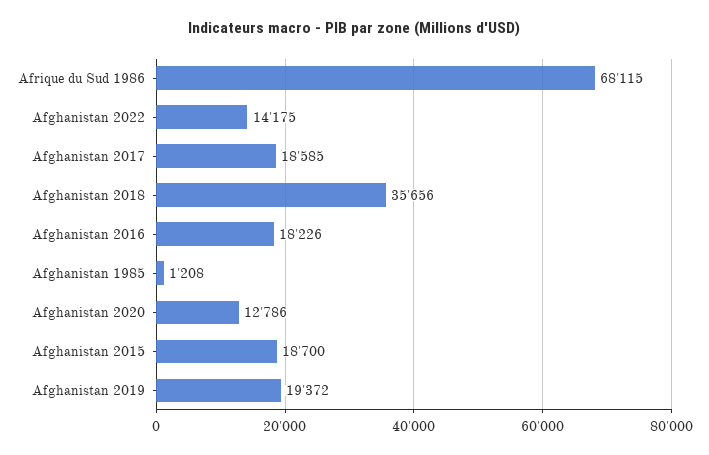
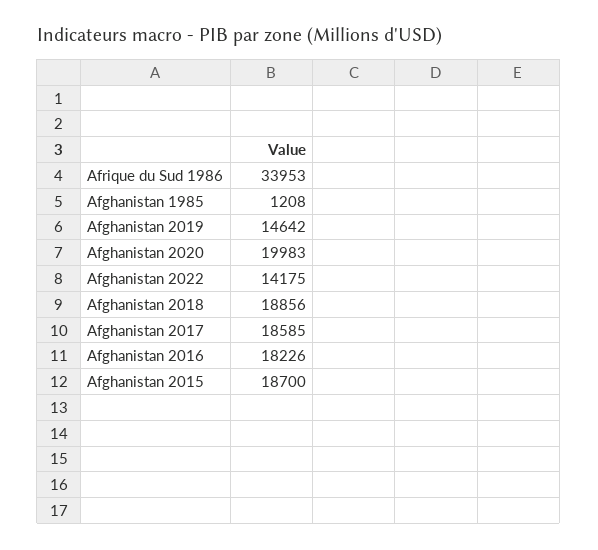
Afrique du Sud 1986: 68115 -> 33953
Afghanistan 2018: 35656 -> 18856
Afghanistan 2020: 12786 -> 19983
Afghanistan 2019: 19372 -> 14642

